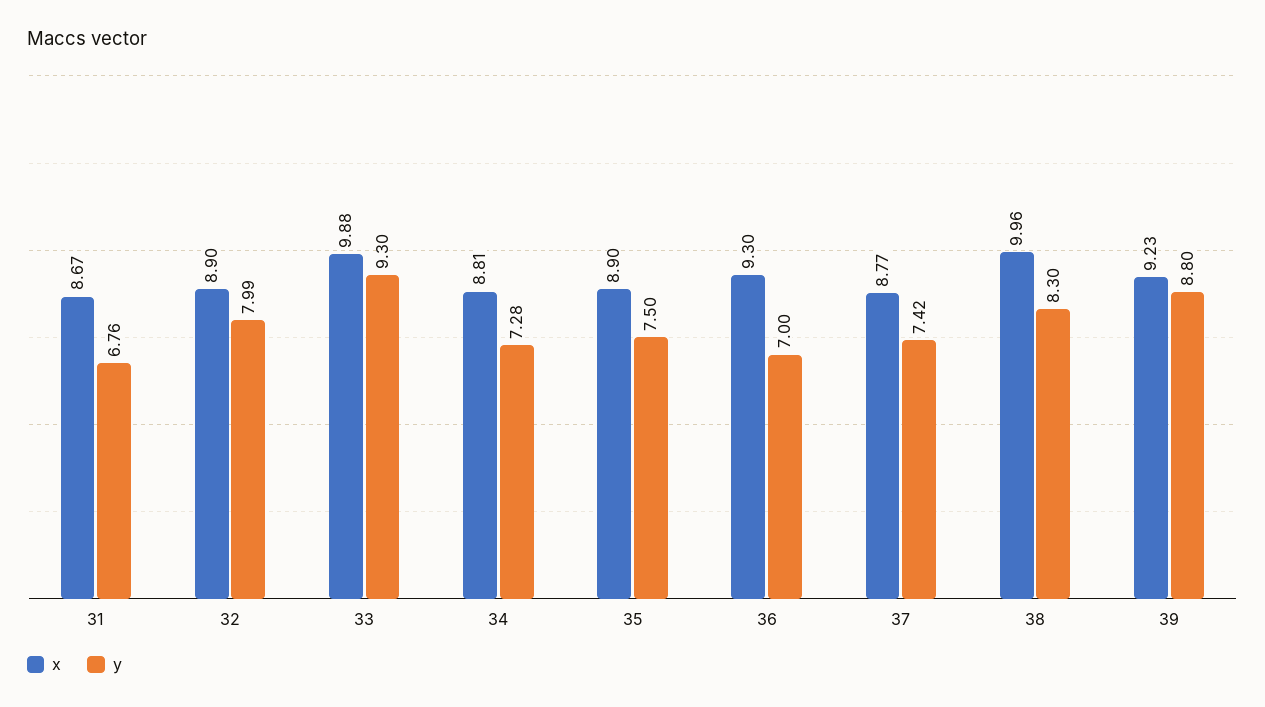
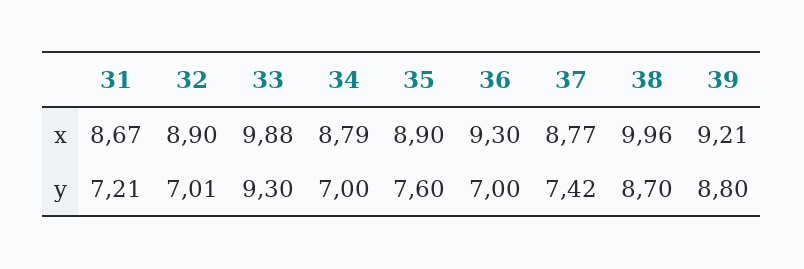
y, 31: 6.76 -> 7.21
y, 32: 7.99 -> 7.01
x, 34: 8.81 -> 8.79
y, 34: 7.28 -> 7
y, 35: 7.5 -> 7.6
y, 38: 8.3 -> 8.7
x, 39: 9.23 -> 9.21

